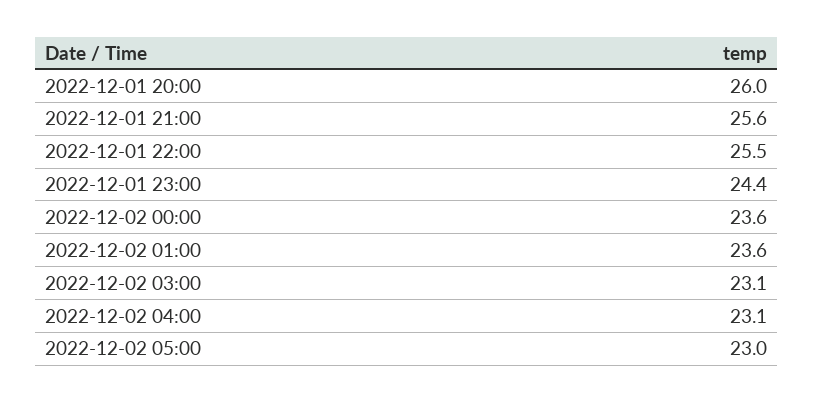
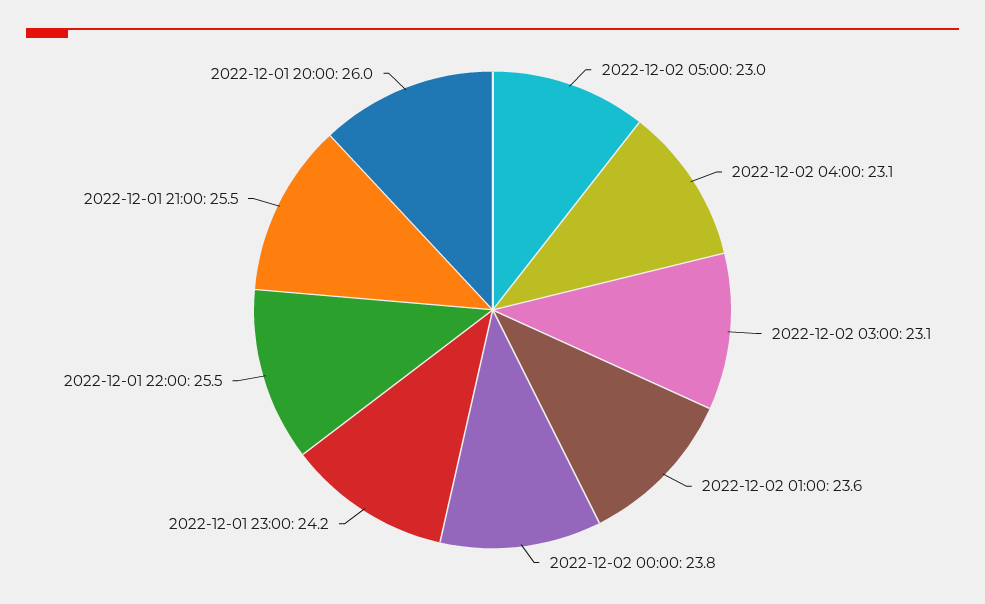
2022-12-01 21:00: 25.6 -> 25.5
2022-12-01 23:00: 24.4 -> 24.2
2022-12-02 00:00: 23.6 -> 23.8

